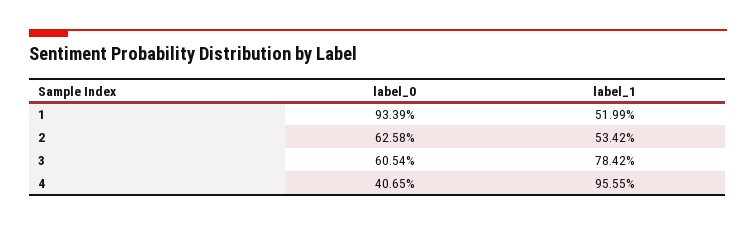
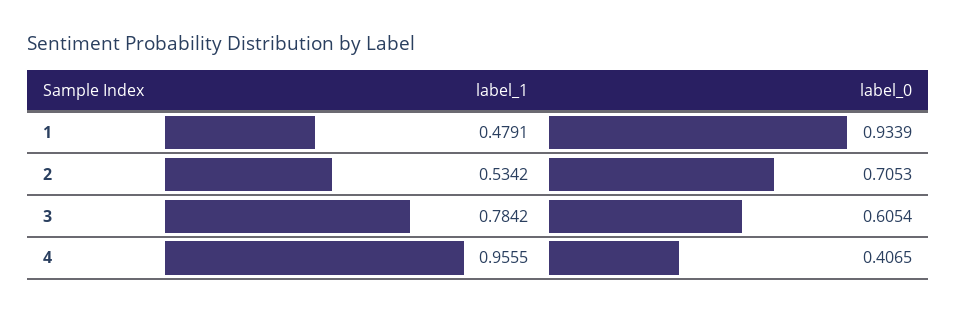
label_1, 1: 0.5199 -> 0.4791
label_0, 2: 0.6258 -> 0.7053

